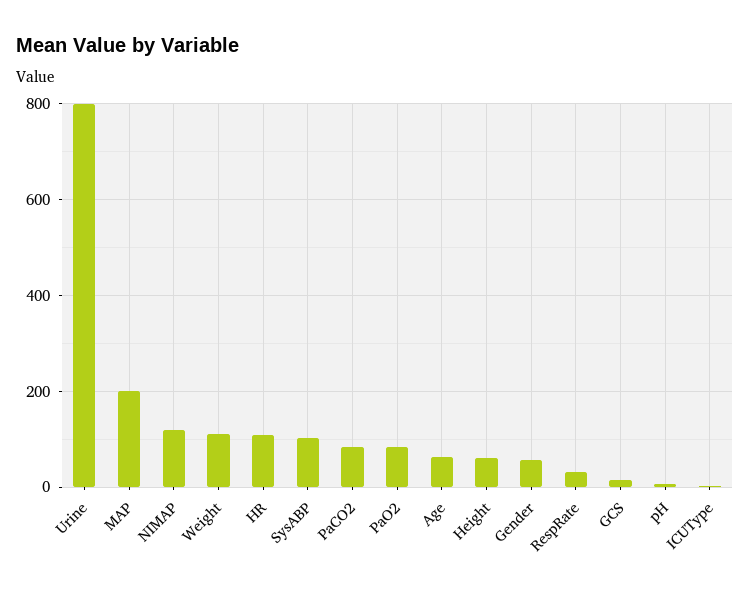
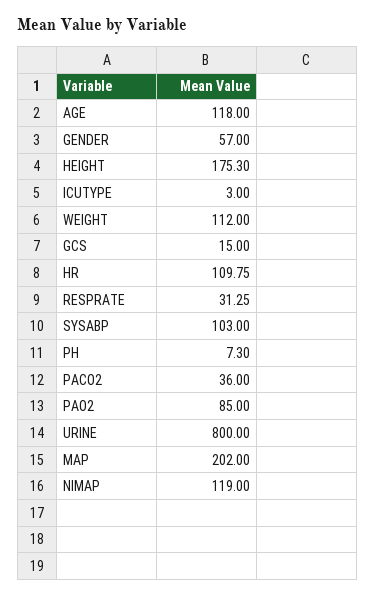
PaCO2: 80 -> 36
Age: 60 -> 118
Height: 60 -> 175.3

